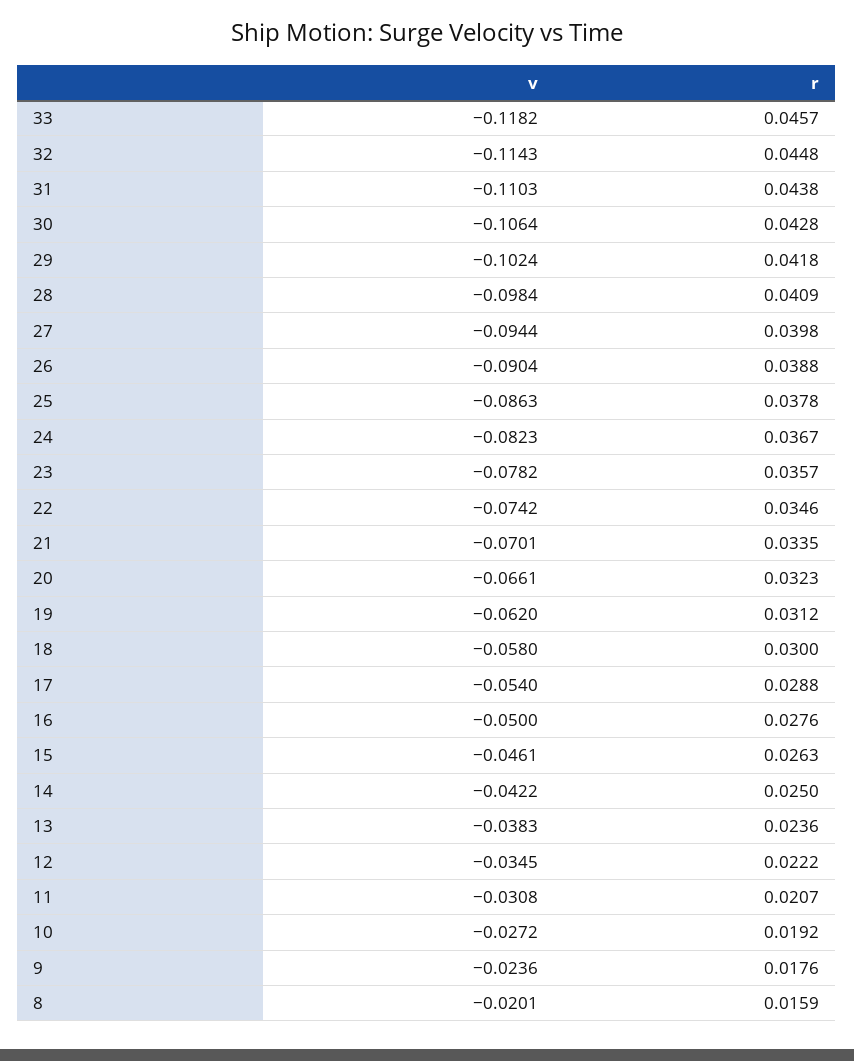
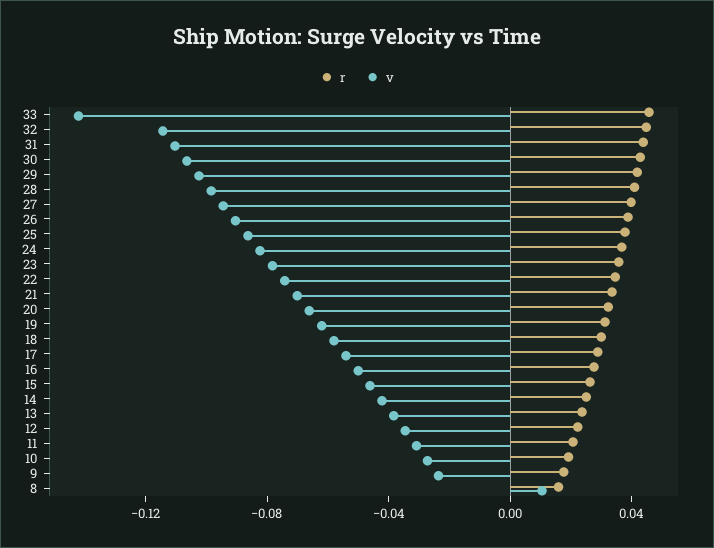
v, 33: -0.1182 -> -0.14
v, 8: -0.0201 -> 0.01

